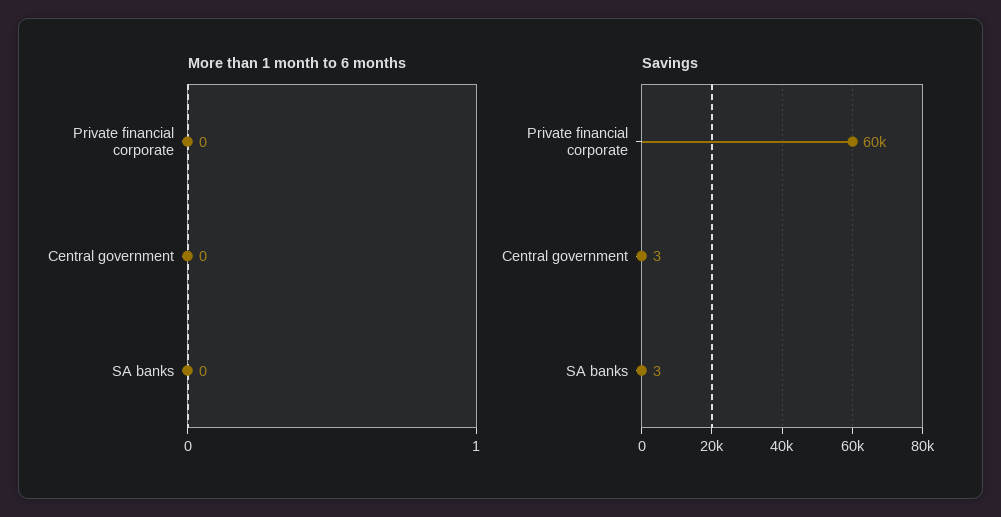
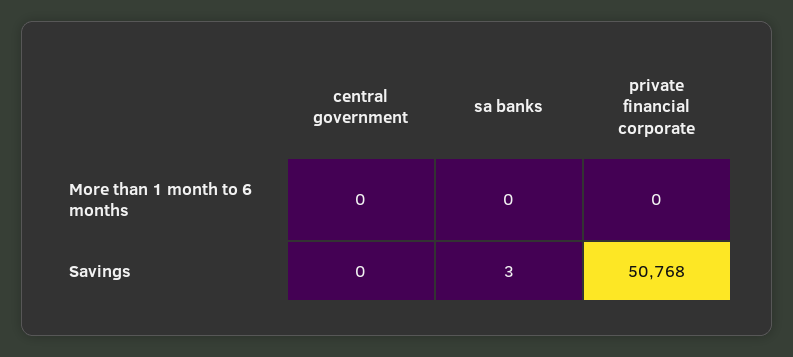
Savings, Private financial corporate: 60000 -> 50768
Savings, Central government: 3 -> 0

